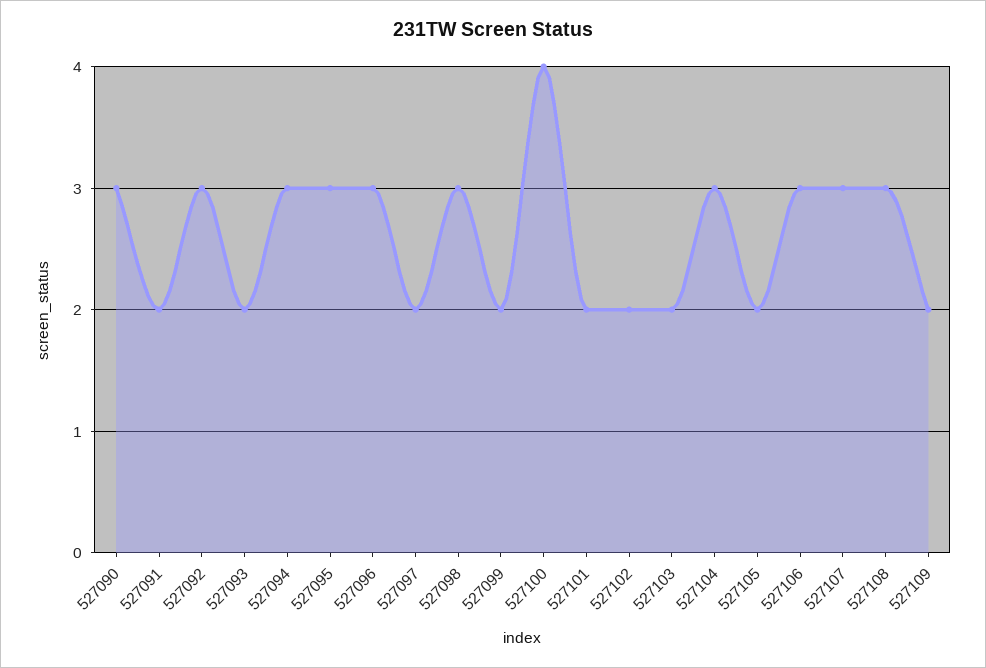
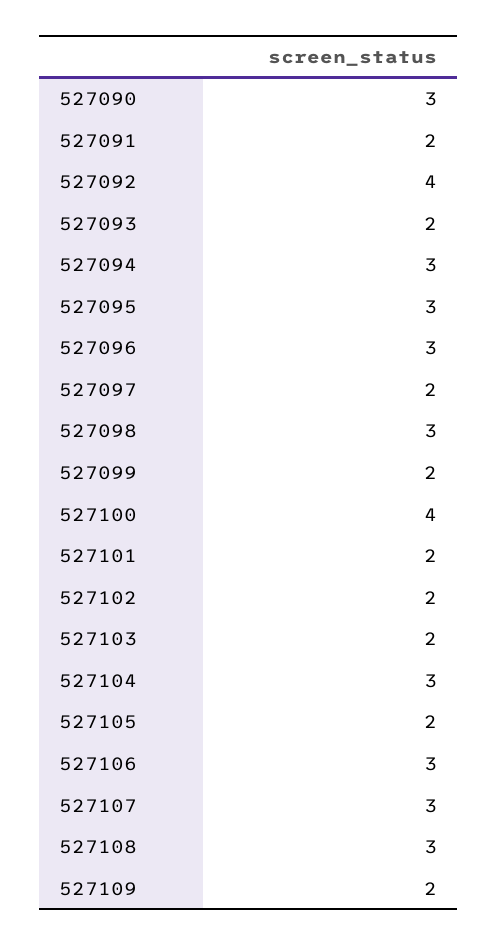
527092: 3 -> 4

